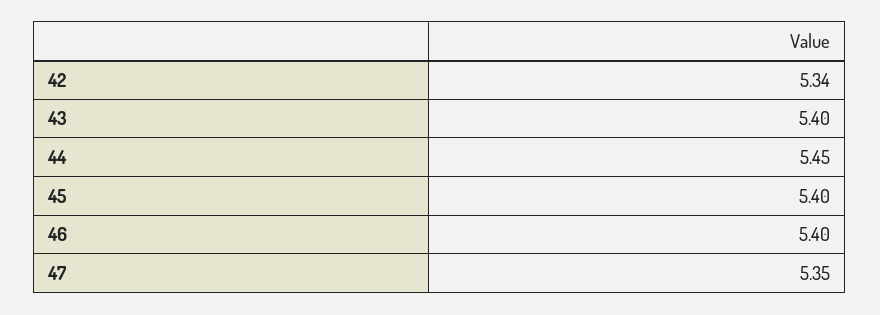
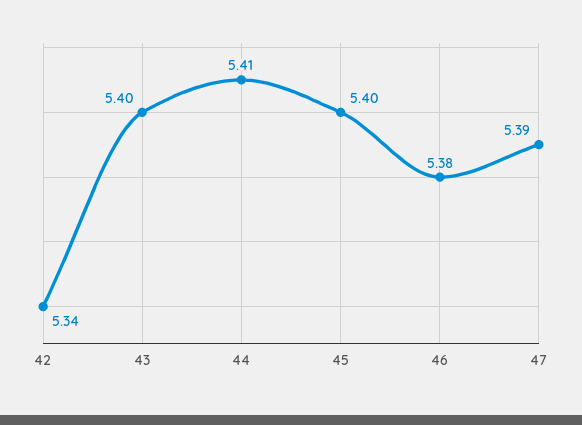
44: 5.45 -> 5.41
46: 5.4 -> 5.38
47: 5.35 -> 5.39

